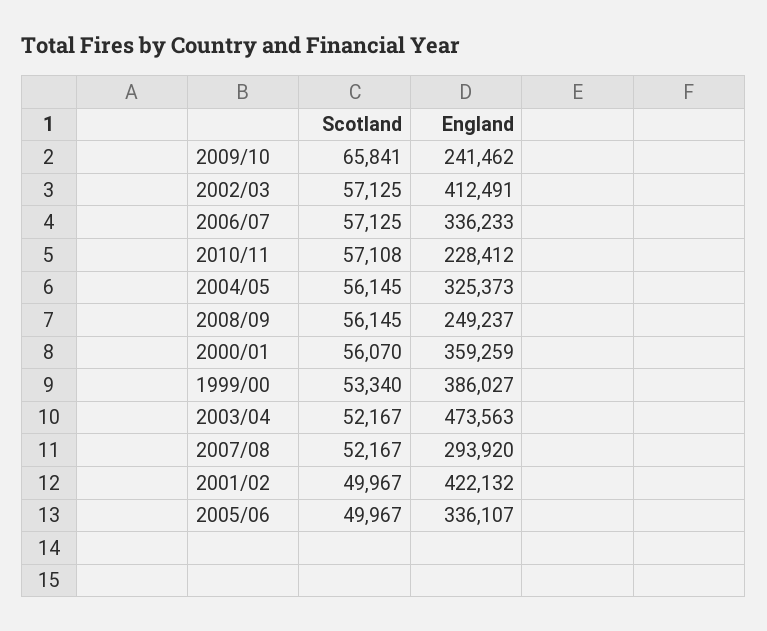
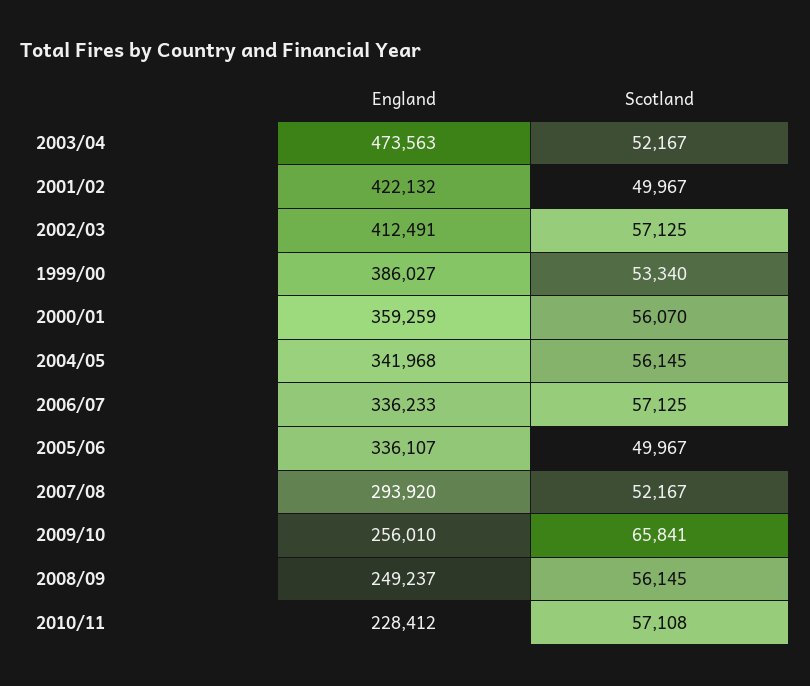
England, 2009/10: 241462 -> 256010
England, 2004/05: 325373 -> 341968

